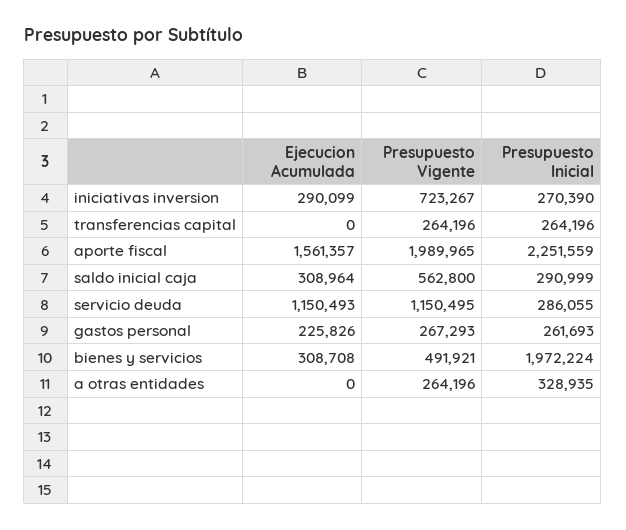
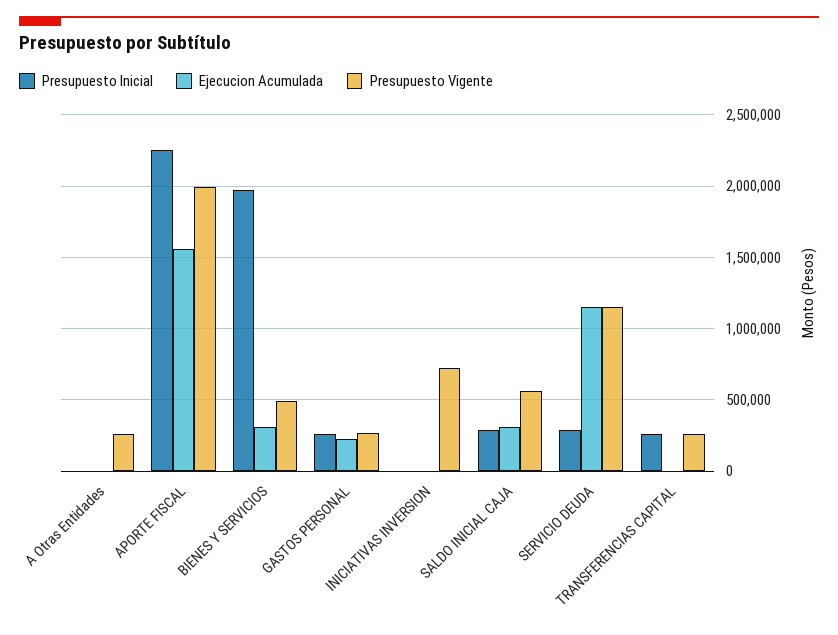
Ejecucion Acumulada, iniciativas inversion: 290099 -> 0
Presupuesto Inicial, iniciativas inversion: 270390 -> 0
Presupuesto Inicial, a otras entidades: 328935 -> 0

